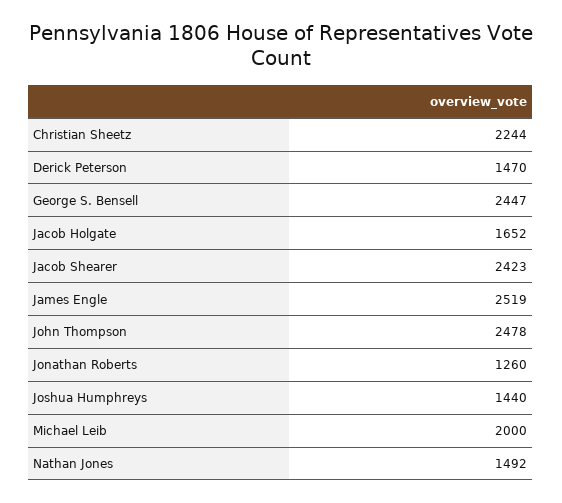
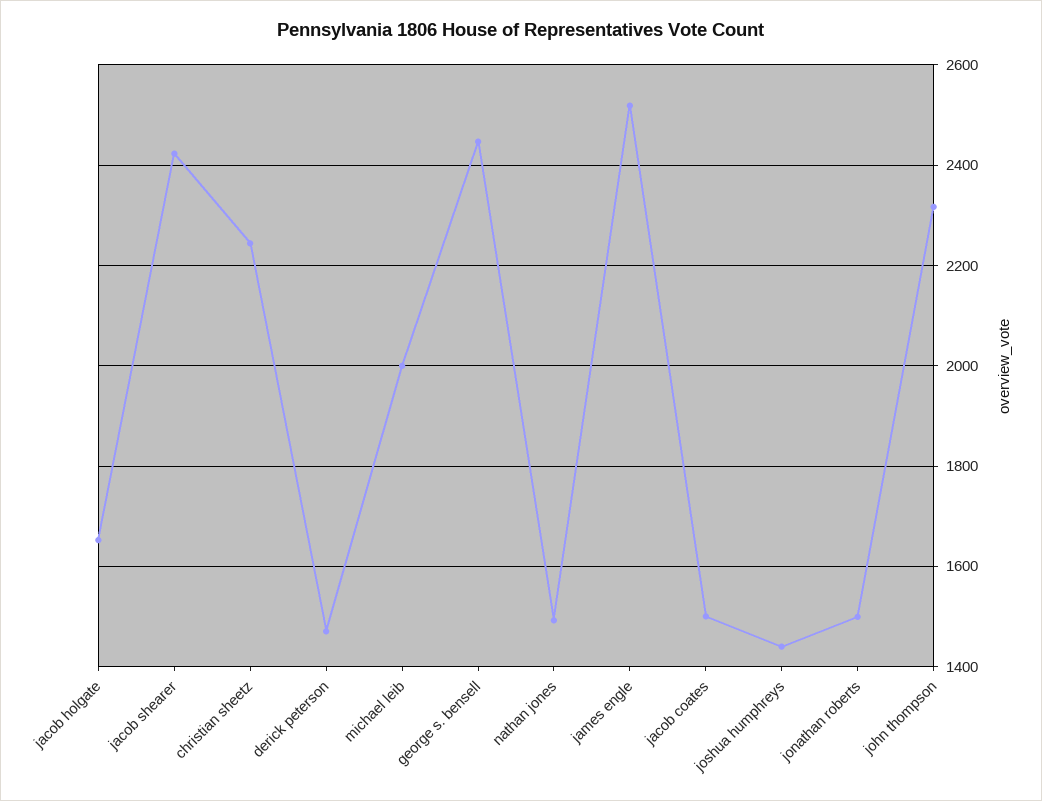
John Thompson: 2478 -> 2320
Jonathan Roberts: 1260 -> 1500
jacob coates: none -> 1500

